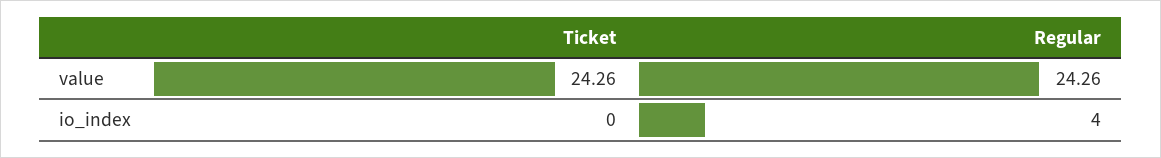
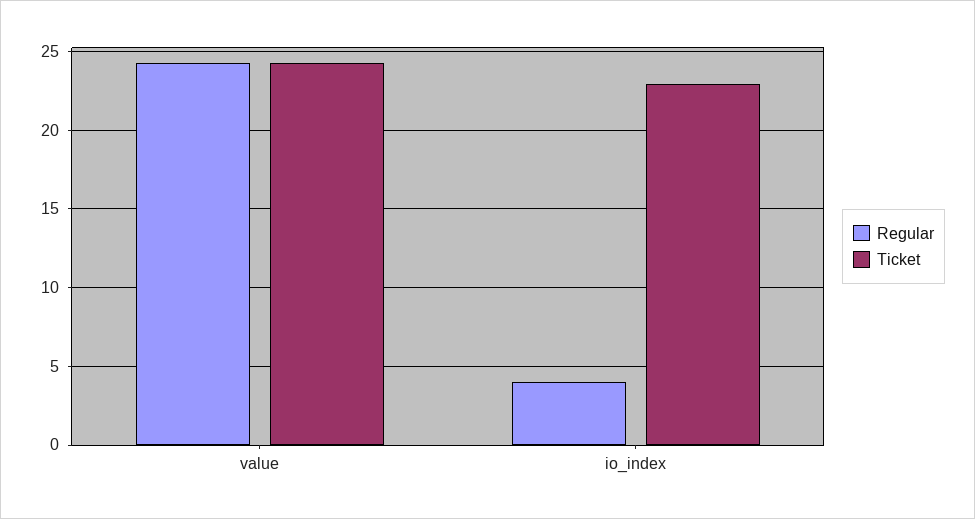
Ticket, io_index: 0 -> 23

